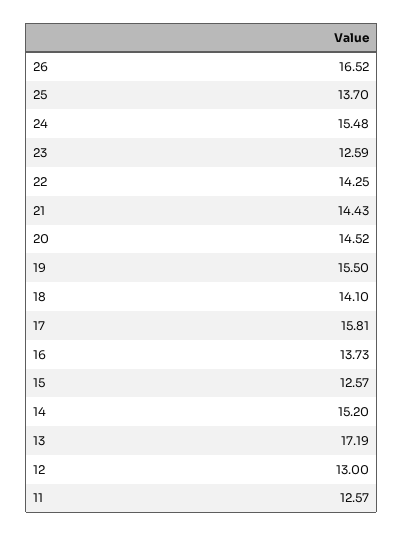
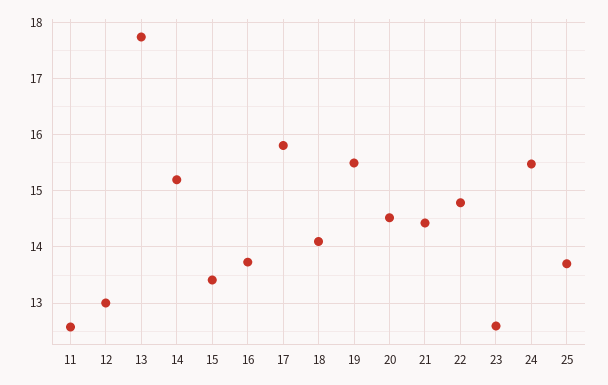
26: 16.52 -> none
22: 14.25 -> 14.8
15: 12.57 -> 13.4
13: 17.19 -> 17.8

